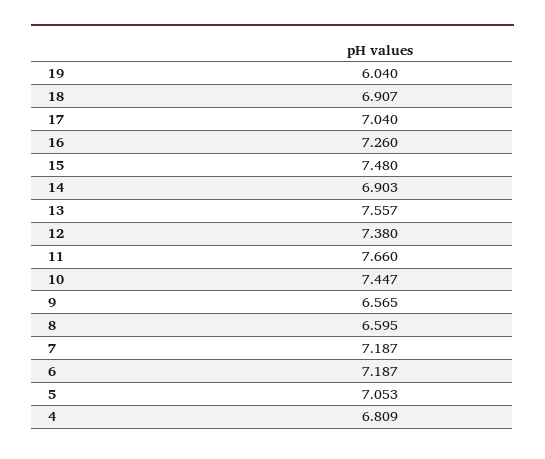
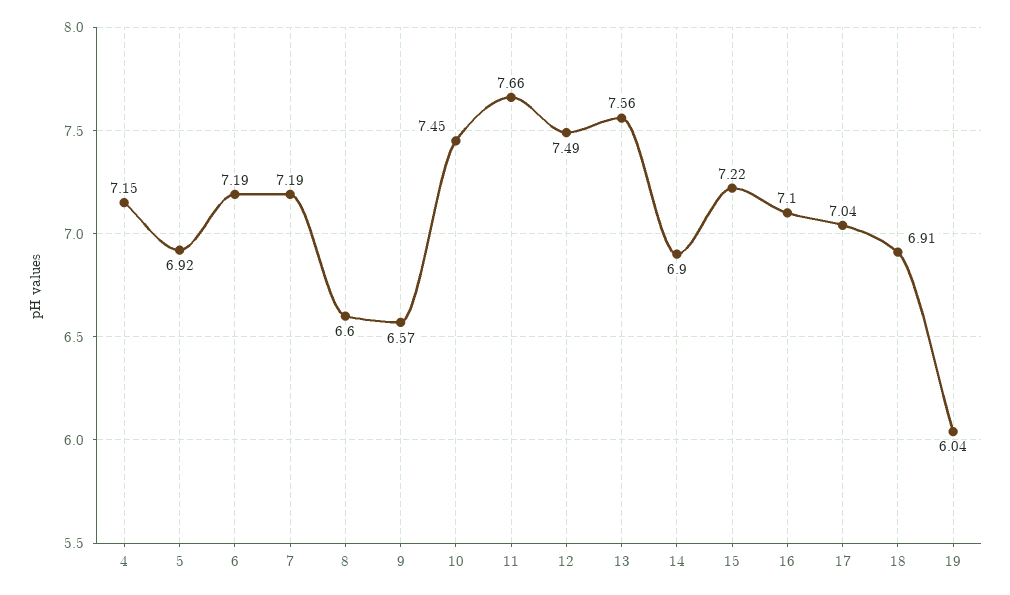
16: 7.26 -> 7.1
15: 7.48 -> 7.22
12: 7.38 -> 7.49
5: 7.053 -> 6.92
4: 6.809 -> 7.15

